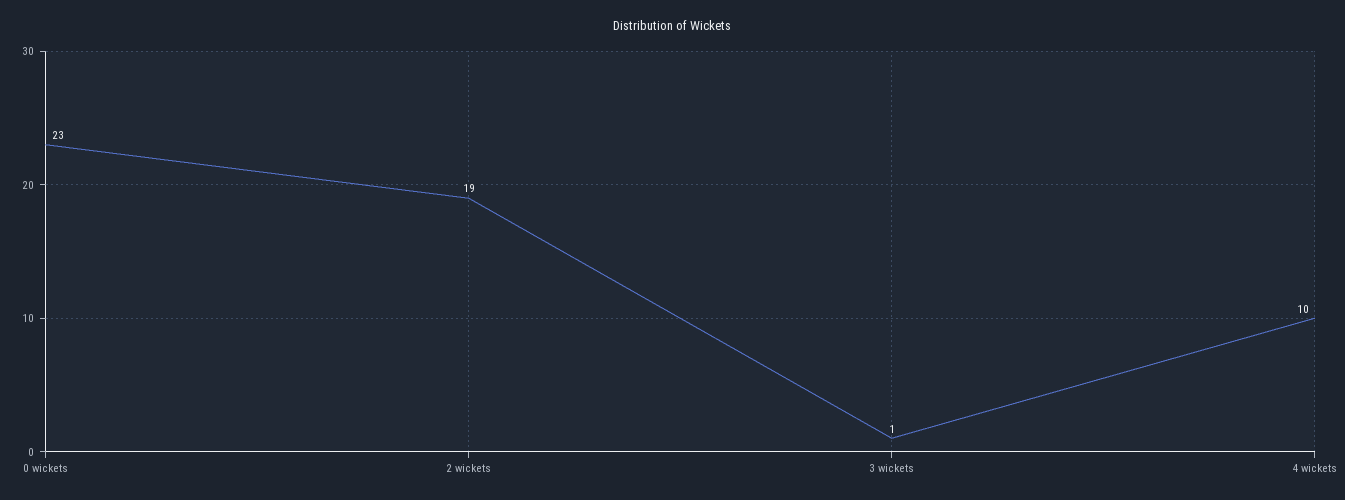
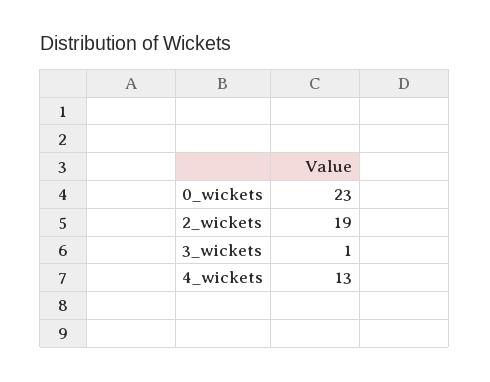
4 wickets: 10 -> 13

